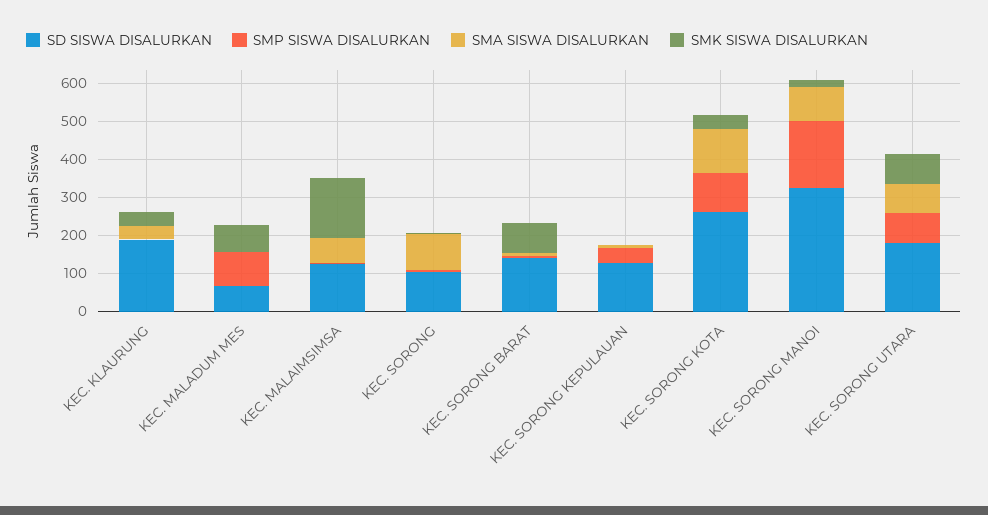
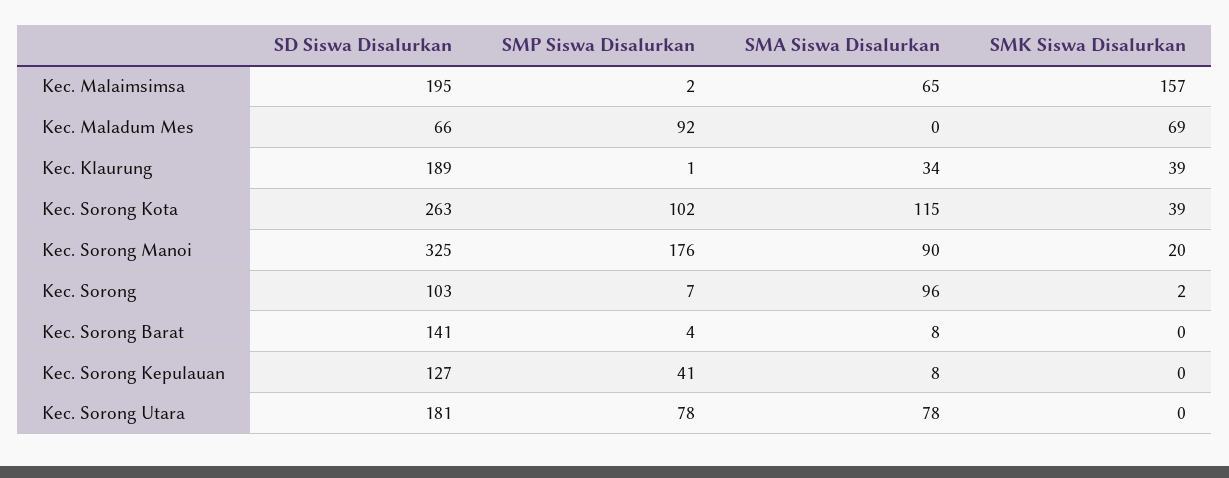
SD SISWA DISALURKAN, KEC. MALAIMSIMSA: 125 -> 195
SMK SISWA DISALURKAN, KEC. SORONG BARAT: 75 -> 0
SMK SISWA DISALURKAN, KEC. SORONG UTARA: 75 -> 0

